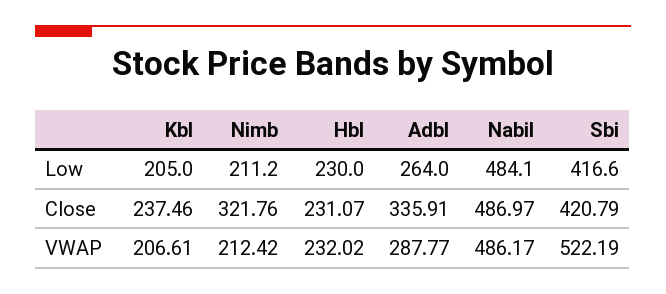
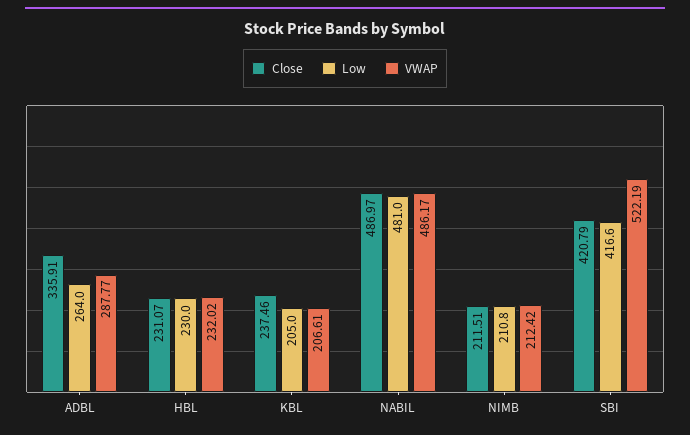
Low, Nimb: 211.2 -> 210.8
Low, Nabil: 484.1 -> 481
Close, Nimb: 321.76 -> 211.51

